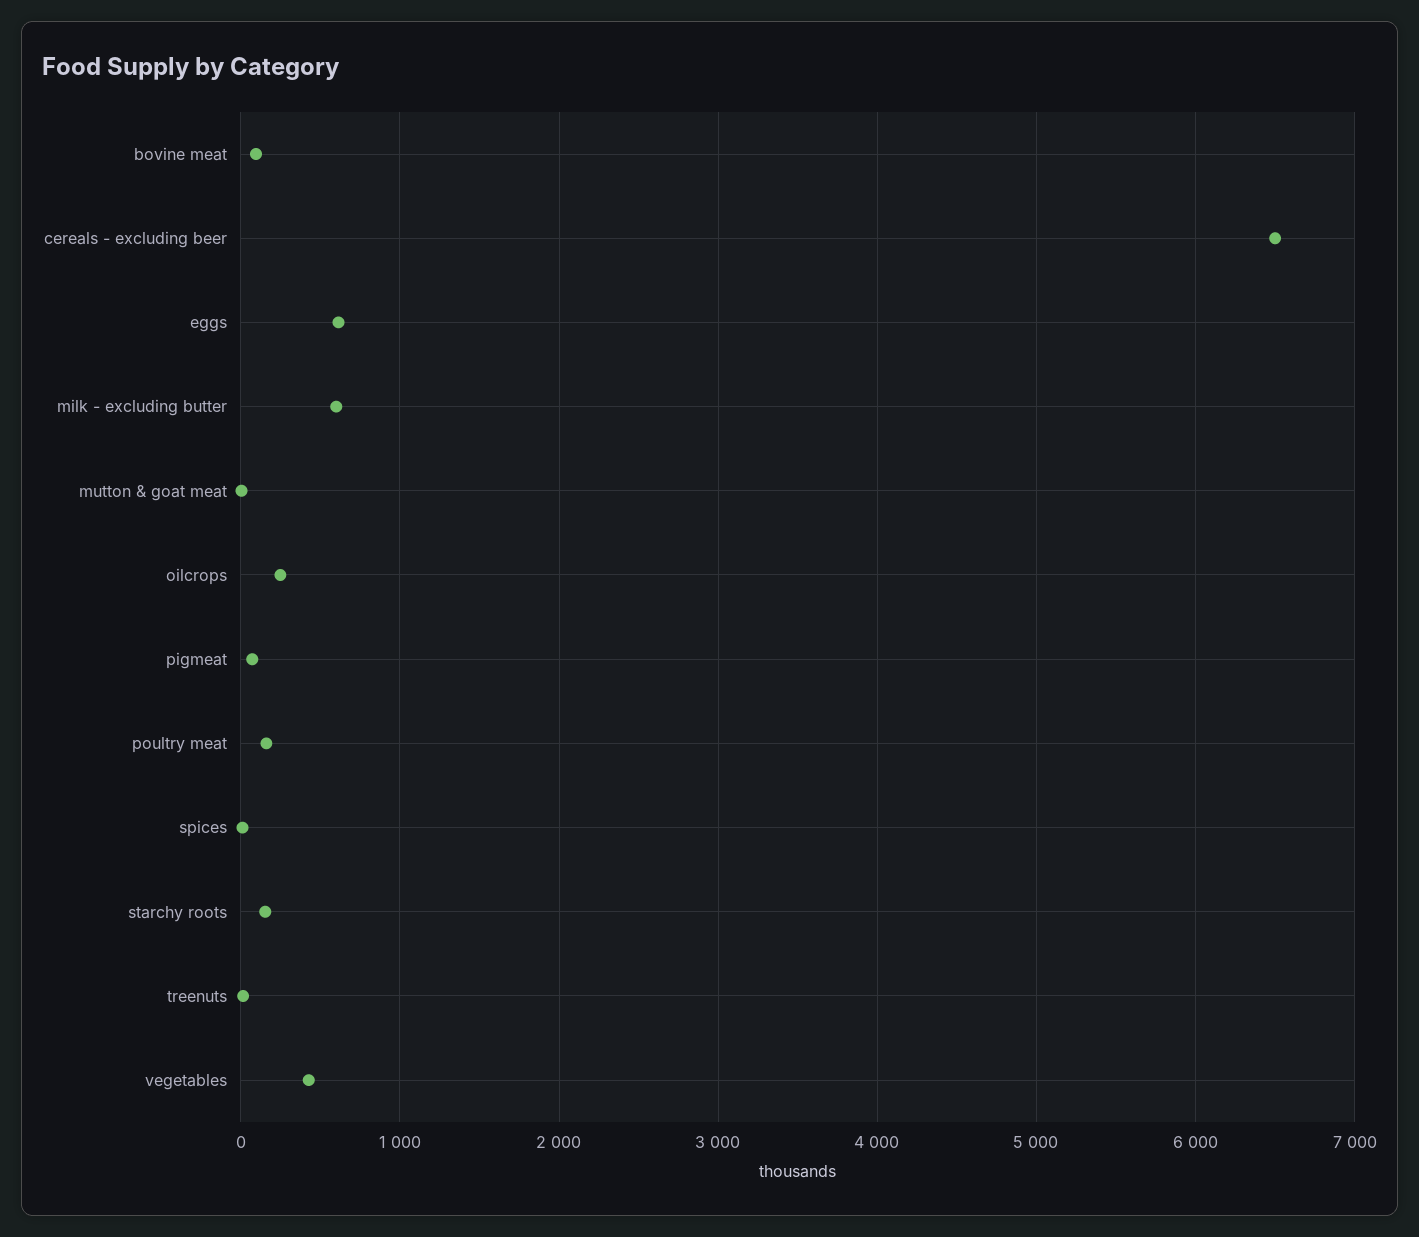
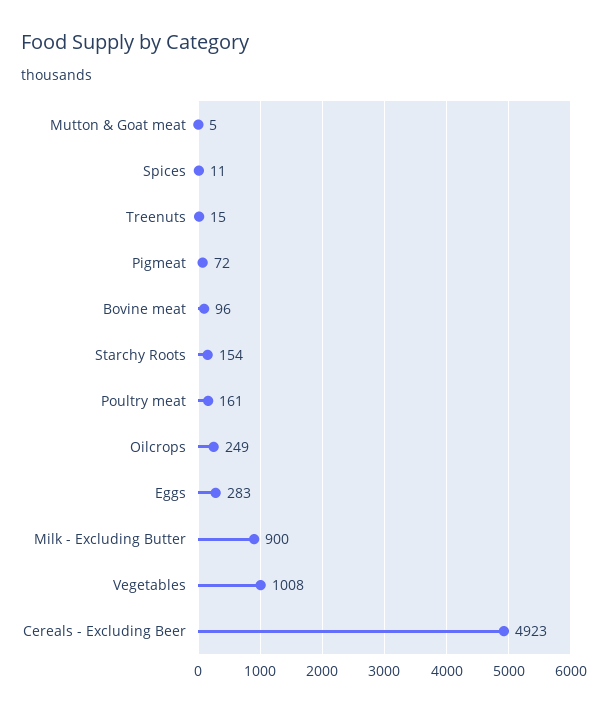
cereals - excluding beer: 6500 -> 4923
eggs: 600 -> 283
milk - excluding butter: 600 -> 900
vegetables: 400 -> 1008

